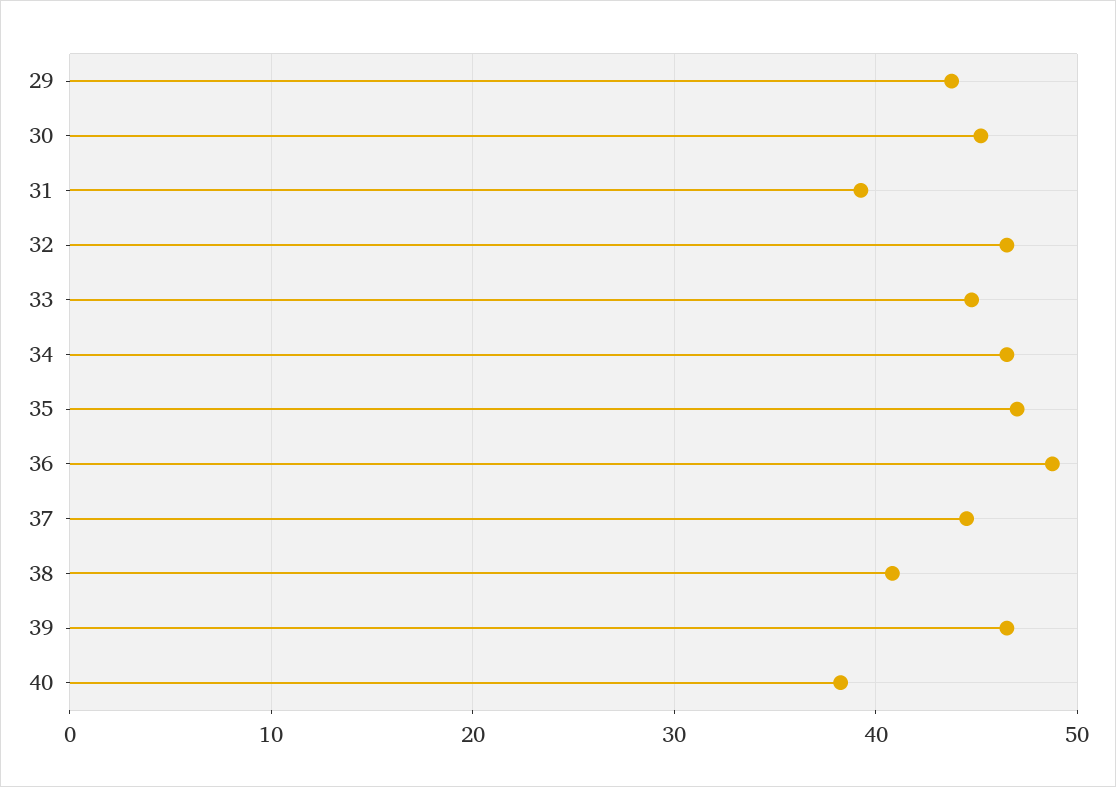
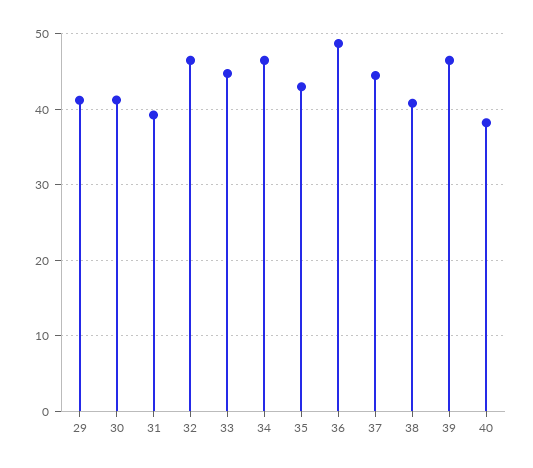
29: 44 -> 41
30: 45 -> 41
35: 47 -> 43

